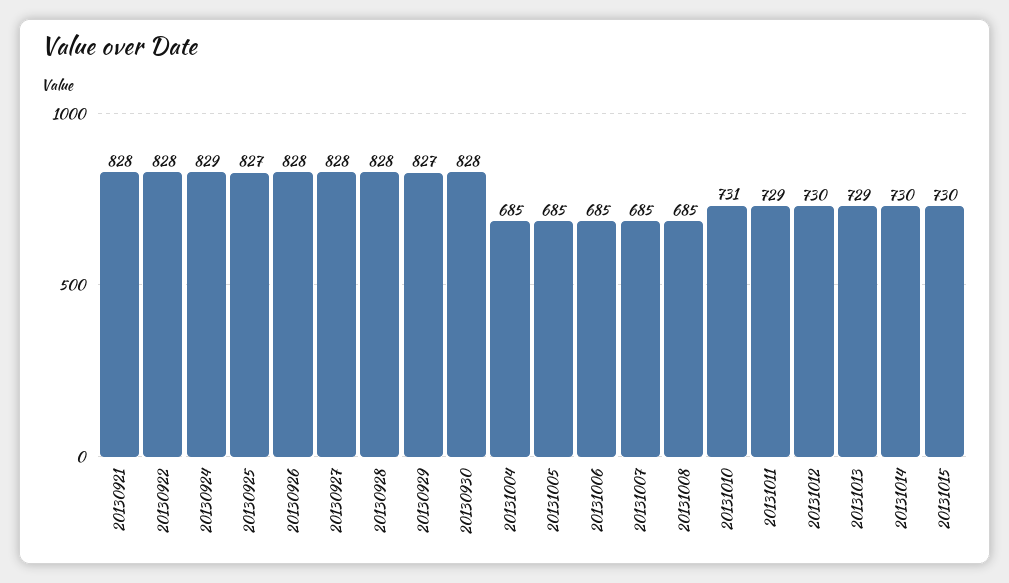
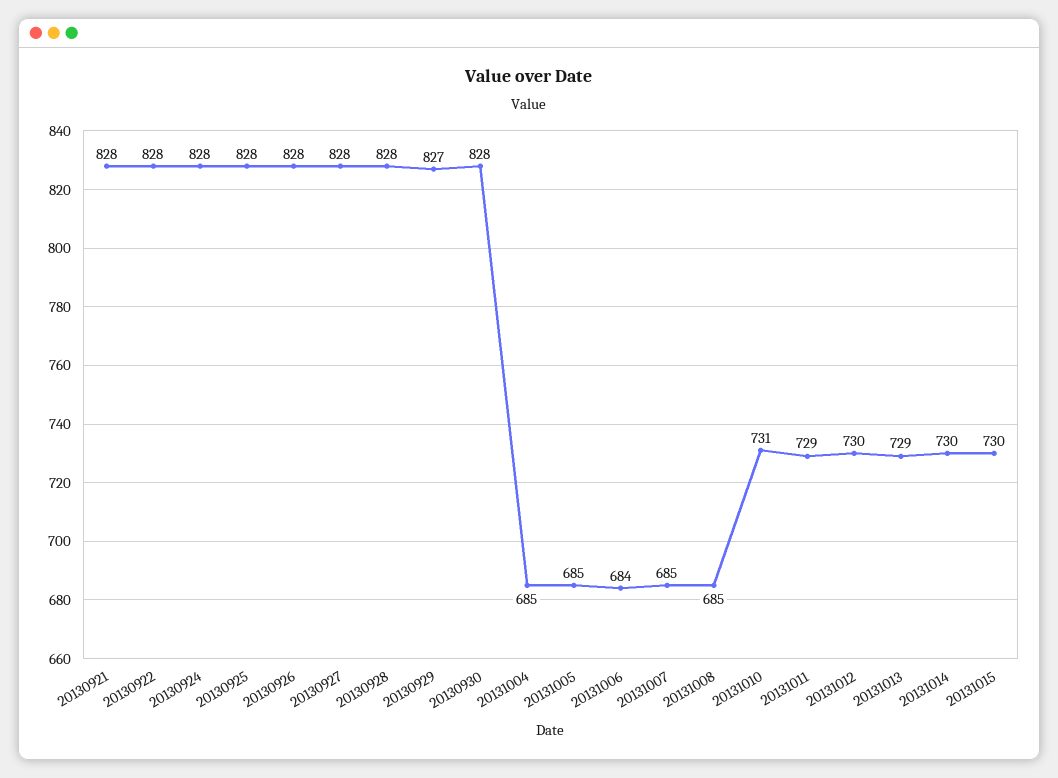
20130924: 829 -> 828
20130925: 827 -> 828
20131006: 685 -> 684

